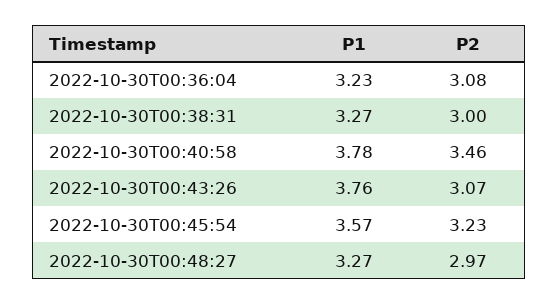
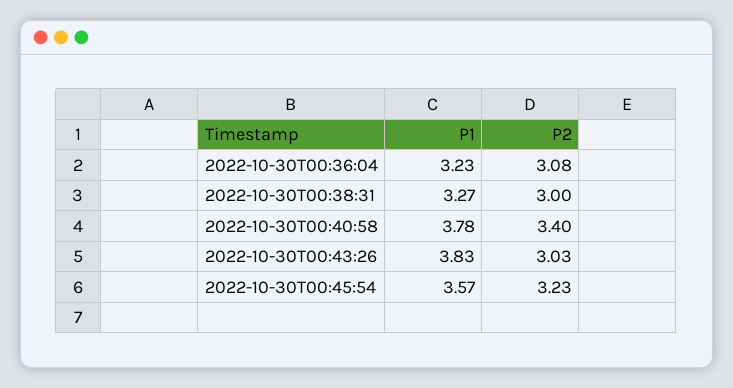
P2, 2022-10-30T00:40:58: 3.46 -> 3.4
P1, 2022-10-30T00:43:26: 3.76 -> 3.83
P2, 2022-10-30T00:43:26: 3.07 -> 3.03
P1, 2022-10-30T00:48:27: 3.27 -> none
P2, 2022-10-30T00:48:27: 2.97 -> none

